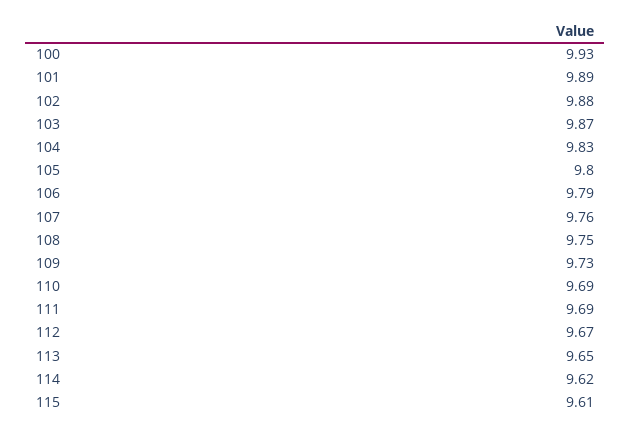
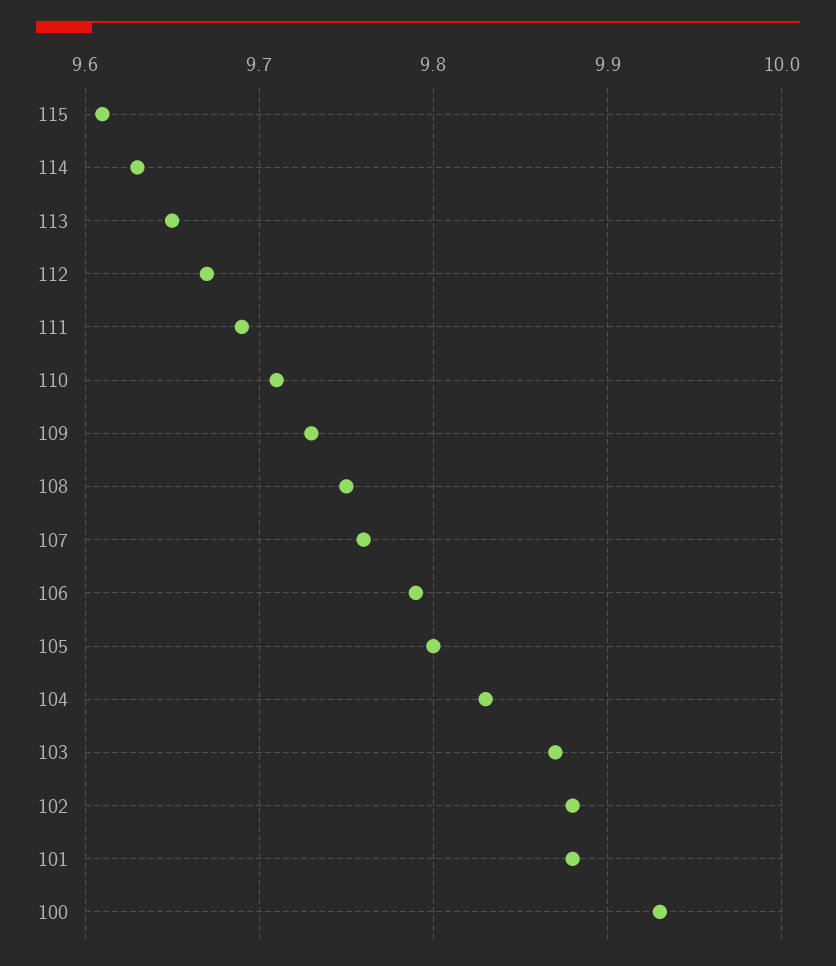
101: 9.89 -> 9.88
110: 9.69 -> 9.71
114: 9.62 -> 9.63

